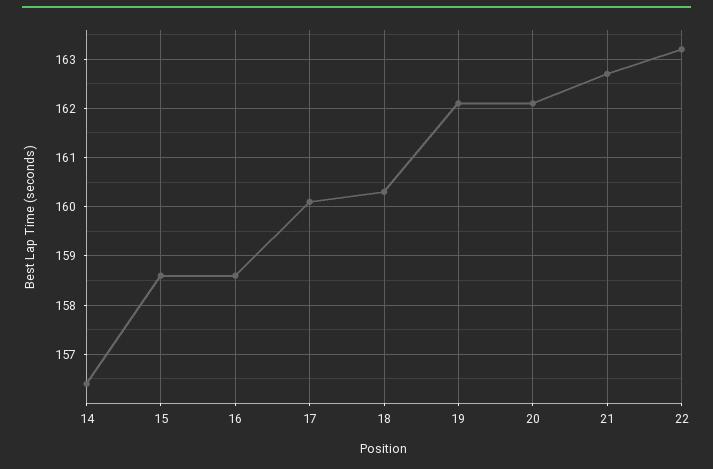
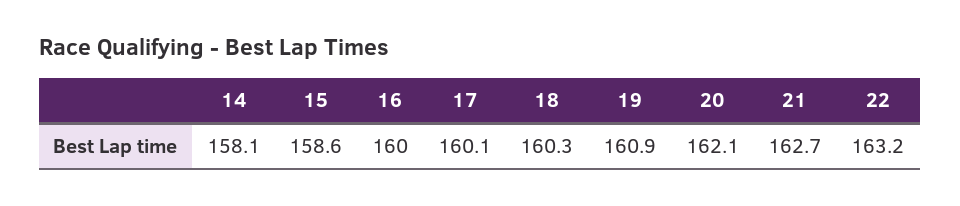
14: 156.5 -> 158.1
16: 158.5 -> 160
19: 162 -> 160.9

